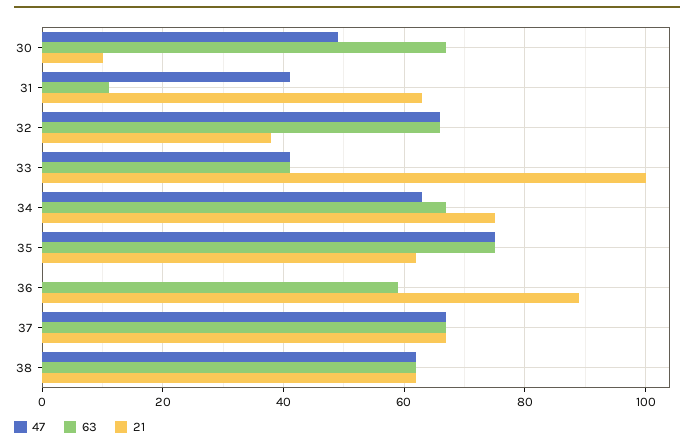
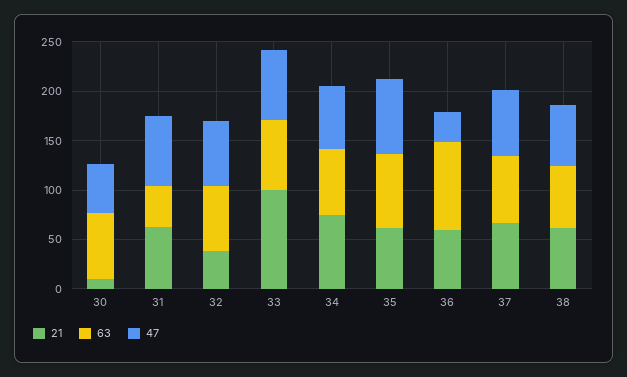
47, 31: 40 -> 70
63, 31: 10 -> 40
47, 33: 40 -> 70
63, 33: 40 -> 70
47, 36: 0 -> 30
63, 36: 60 -> 90
21, 36: 90 -> 60

